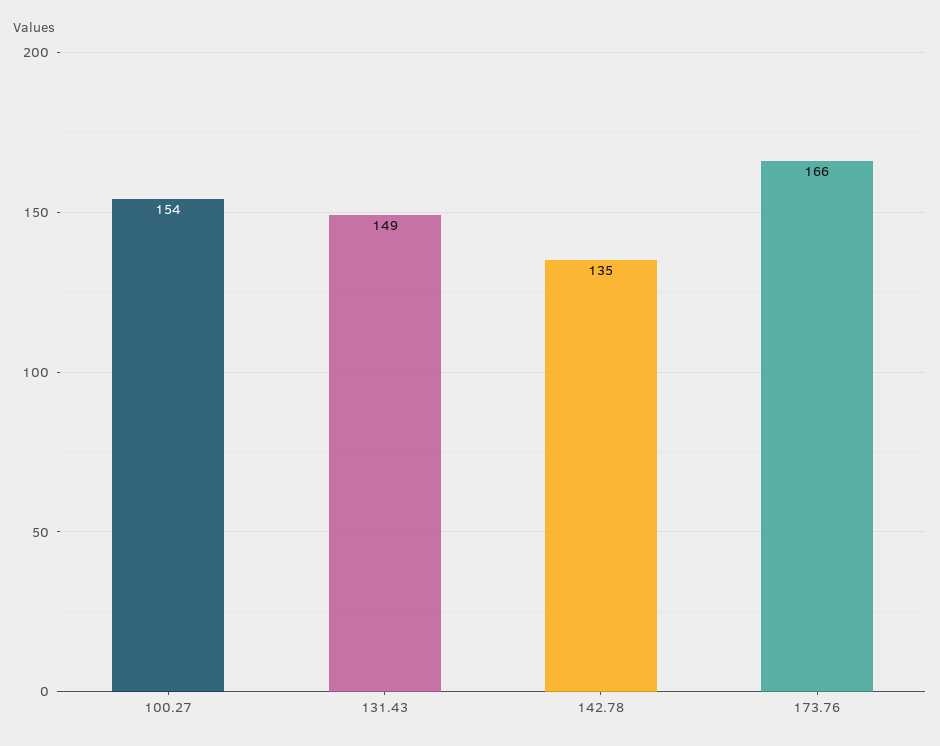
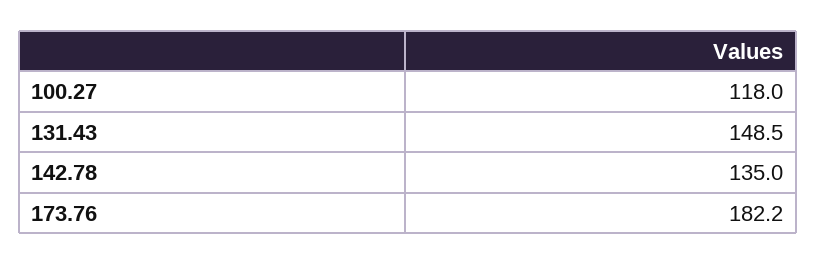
100.27: 154 -> 118
173.76: 166 -> 182.2

